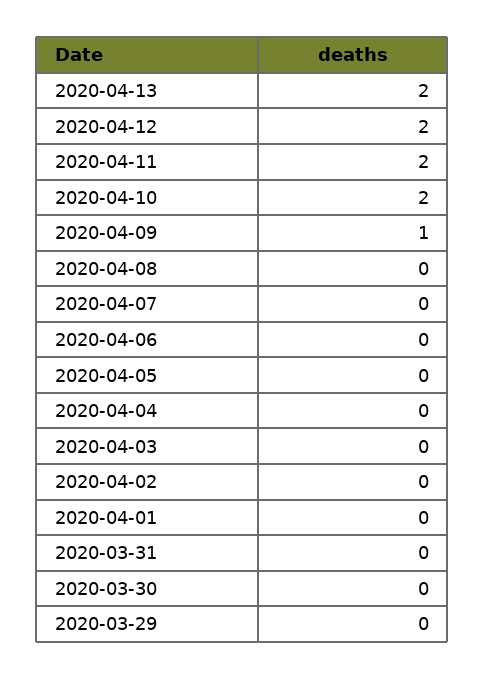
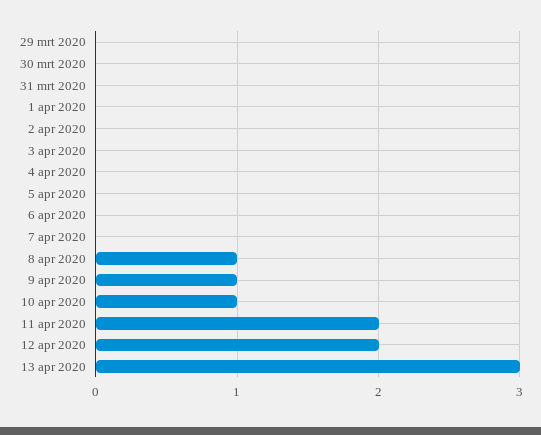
2020-04-13: 2 -> 3
2020-04-10: 2 -> 1
2020-04-08: 0 -> 1

